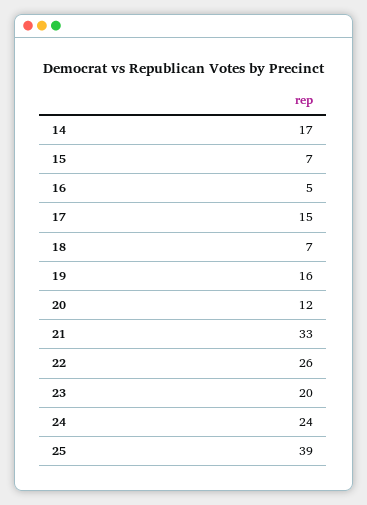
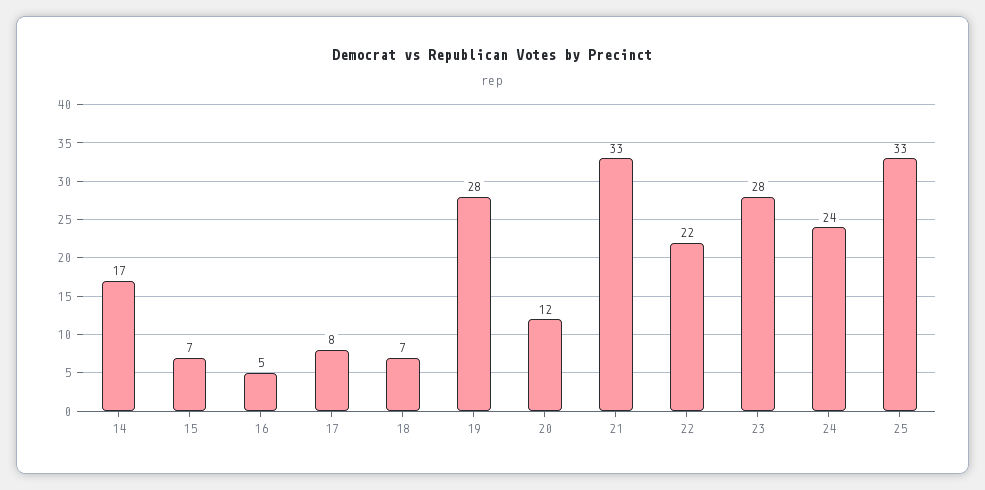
17: 15 -> 8
19: 16 -> 28
22: 26 -> 22
23: 20 -> 28
25: 39 -> 33

